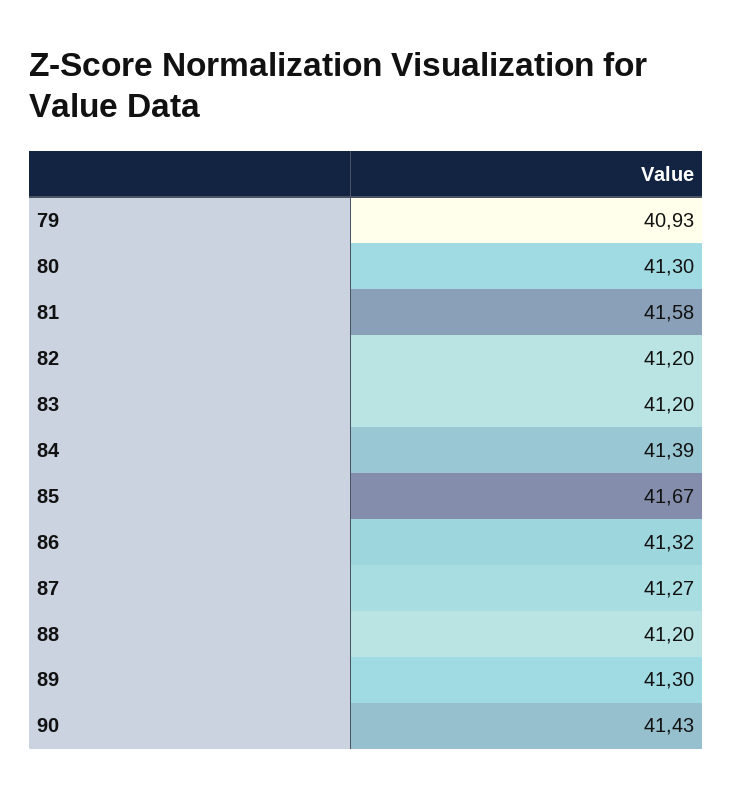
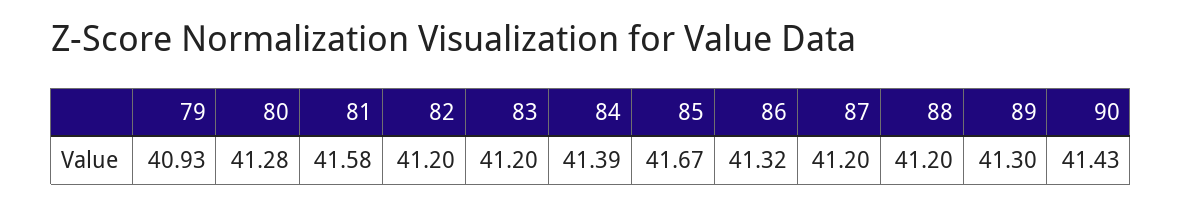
80: 41.3 -> 41.28
87: 41.27 -> 41.2

